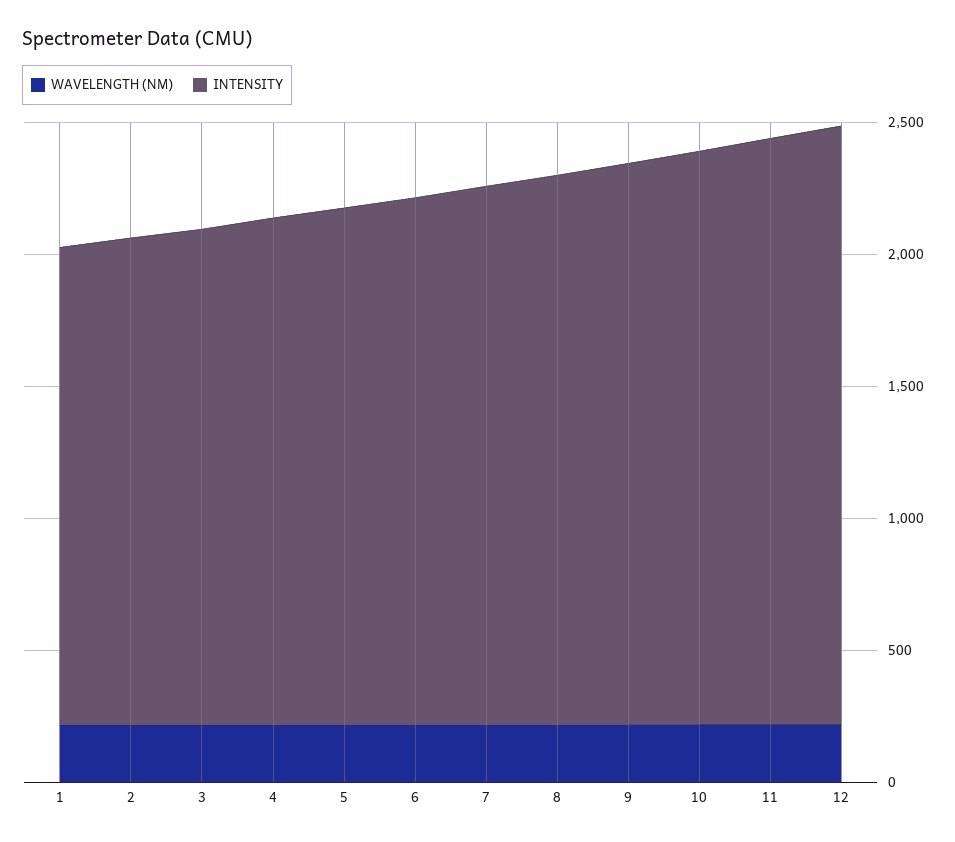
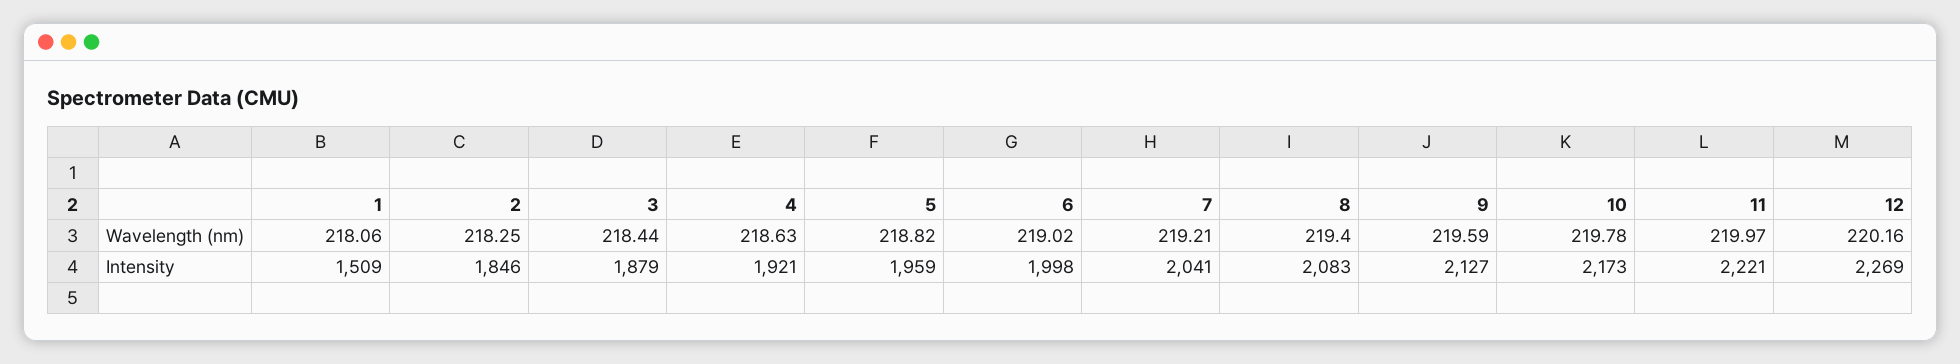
INTENSITY, 1: 1800 -> 1509

